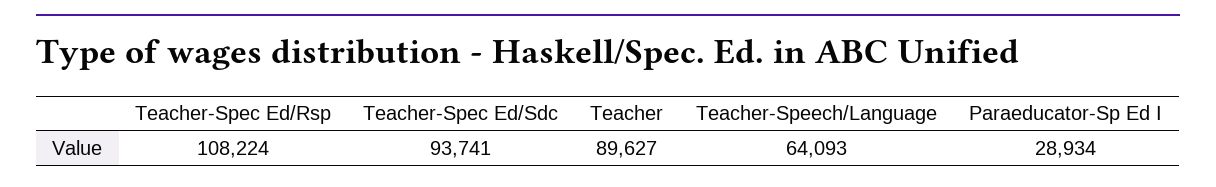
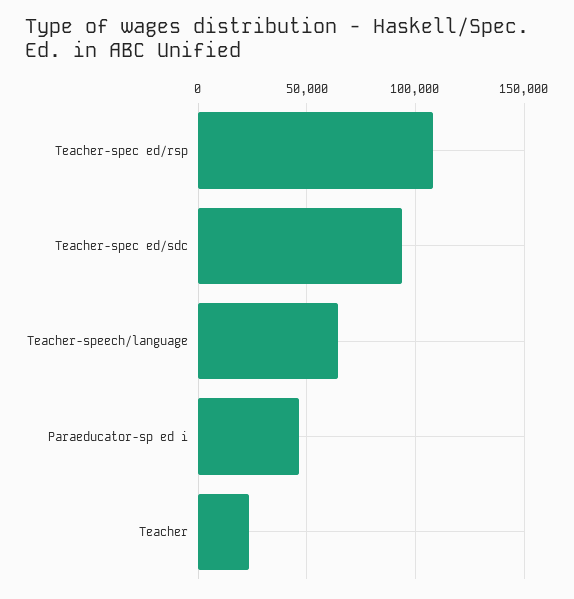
Teacher: 89627 -> 25000
Paraeducator-Sp Ed I: 28934 -> 45000

